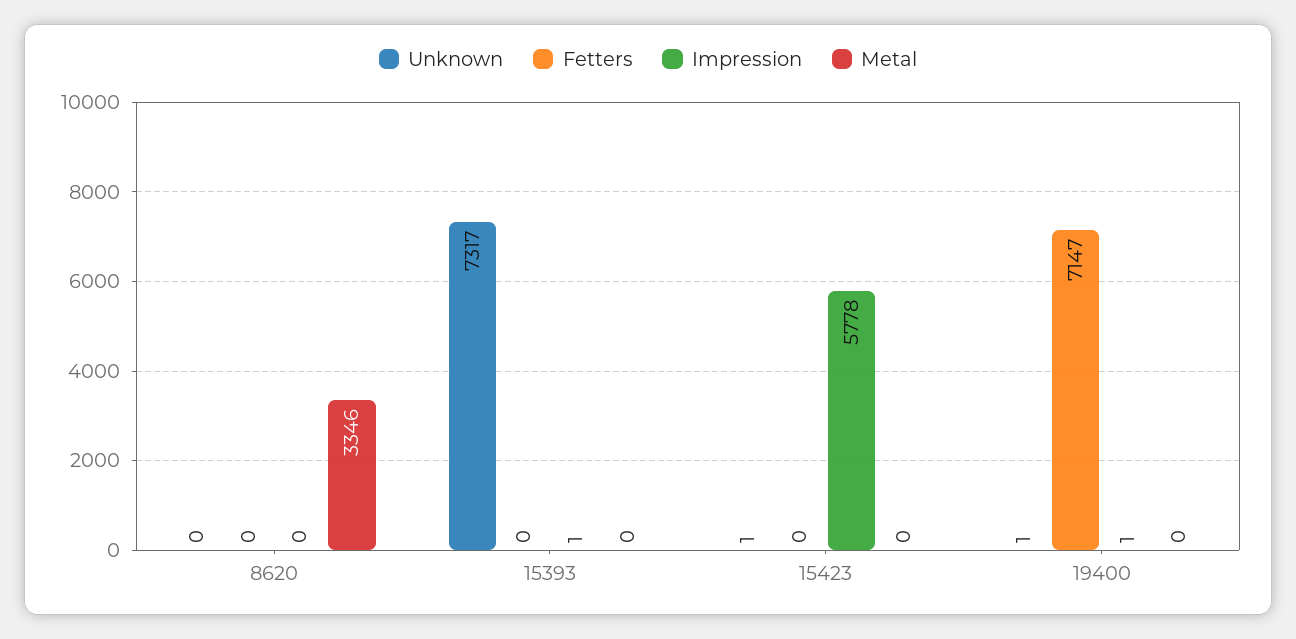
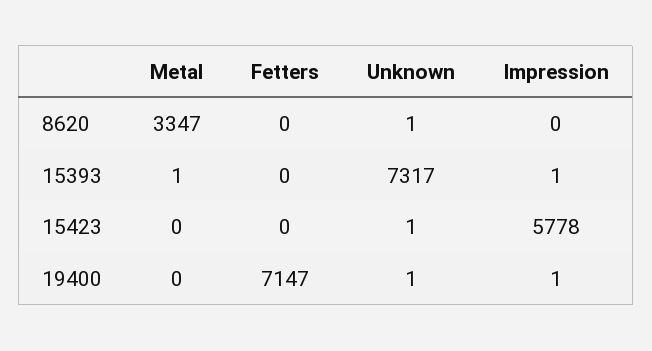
Unknown, 8620: 0 -> 1
Metal, 8620: 3346 -> 3347
Metal, 15393: 0 -> 1

